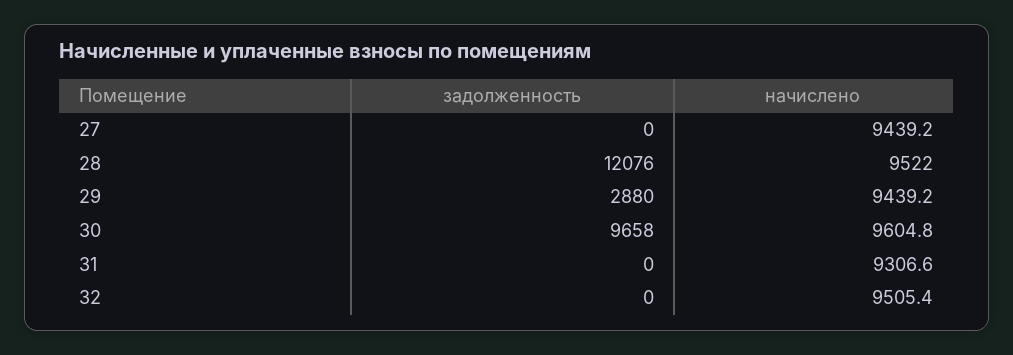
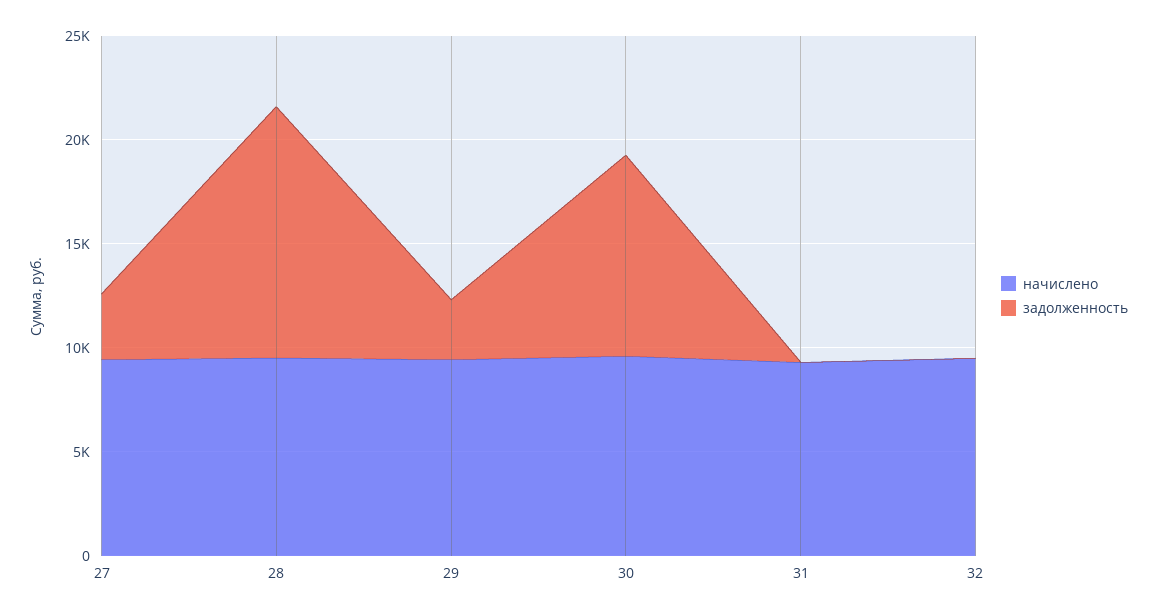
задолженность, 27: 0 -> 3000

